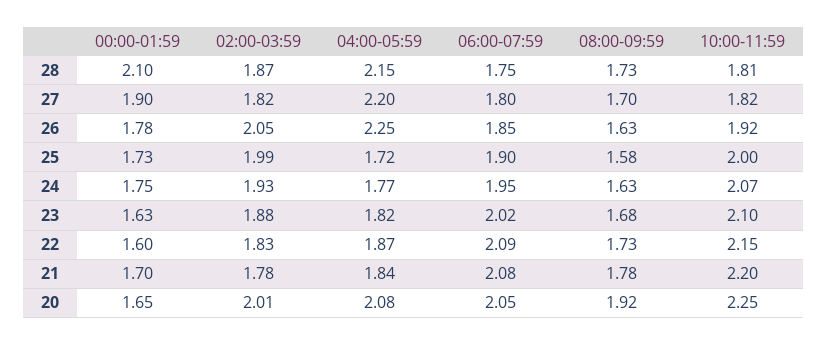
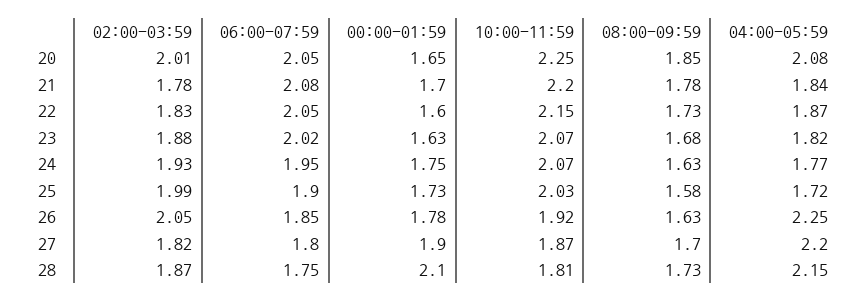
10:00-11:59, 27: 1.82 -> 1.87
10:00-11:59, 25: 2 -> 2.03
10:00-11:59, 23: 2.1 -> 2.07
06:00-07:59, 22: 2.09 -> 2.05
08:00-09:59, 20: 1.92 -> 1.85

